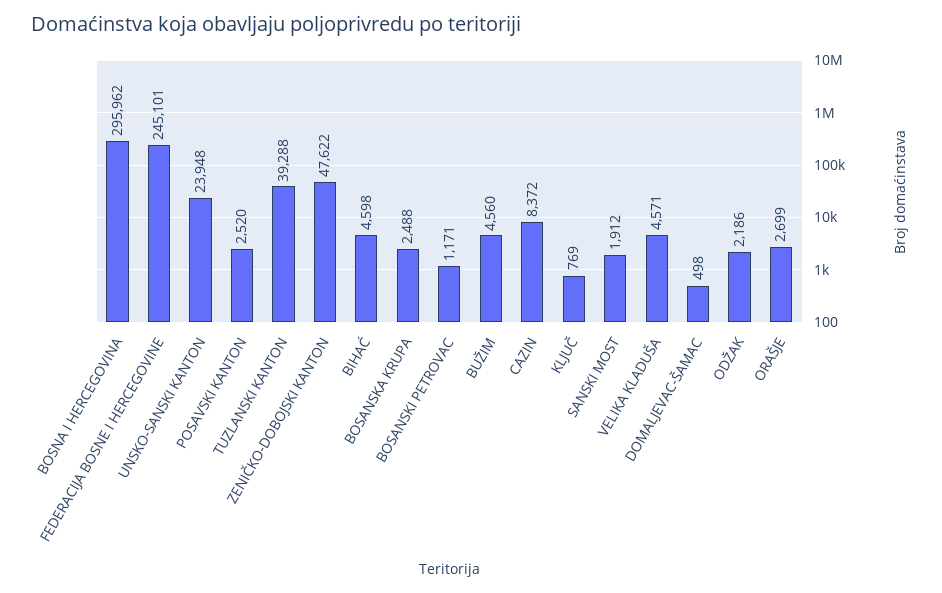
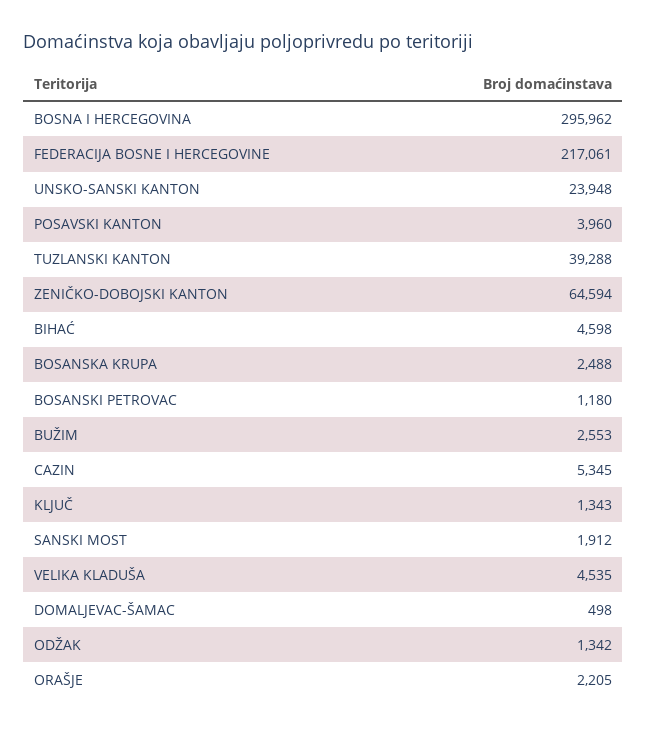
FEDERACIJA BOSNE I HERCEGOVINE: 245101 -> 217061
POSAVSKI KANTON: 2520 -> 3960
ZENIČKO-DOBOJSKI KANTON: 47622 -> 64594
BOSANSKI PETROVAC: 1171 -> 1180
BUŽIM: 4560 -> 2553
CAZIN: 8372 -> 5345
KLJUČ: 769 -> 1343
VELIKA KLADUŠA: 4571 -> 4535
ODŽAK: 2186 -> 1342
ORAŠJE: 2699 -> 2205

